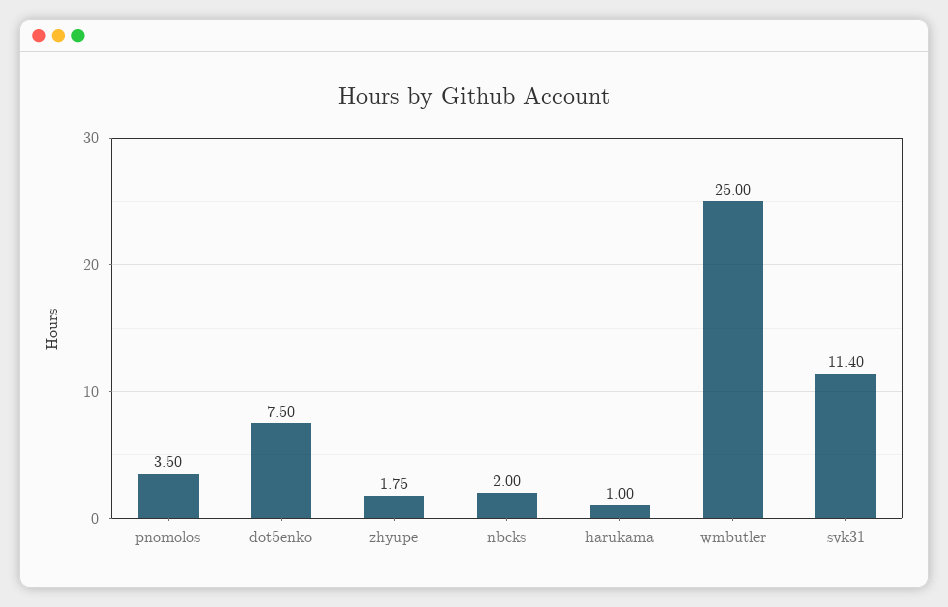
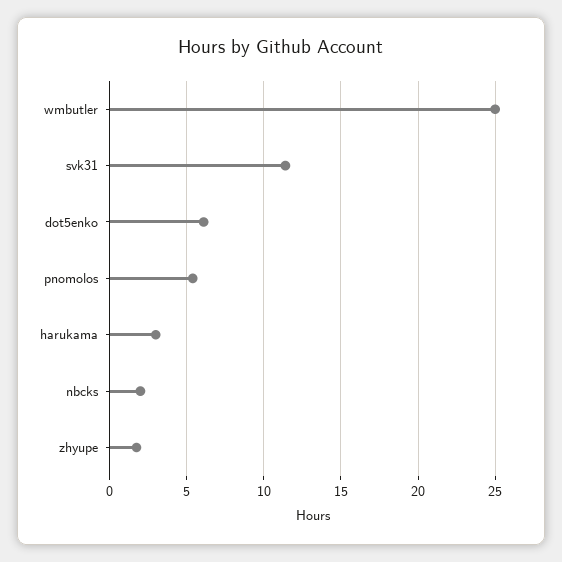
pnomolos: 3.5 -> 5.5
dot5enko: 7.5 -> 6
harukama: 1 -> 3

